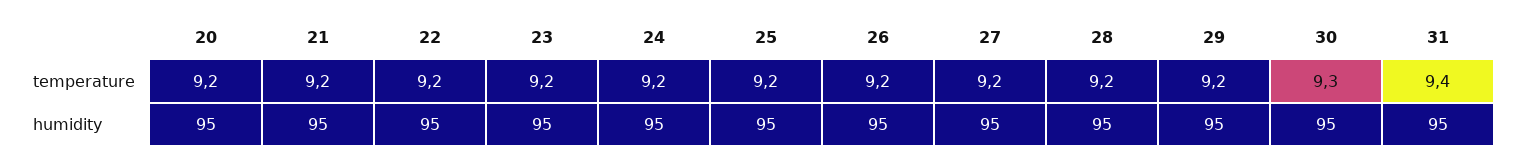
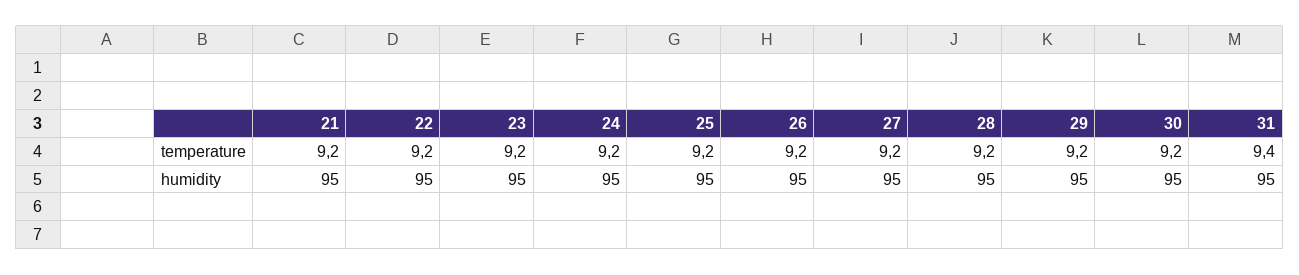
20, temperature: 9.2 -> none
30, temperature: 9.3 -> 9.2
20, humidity: 95 -> none

